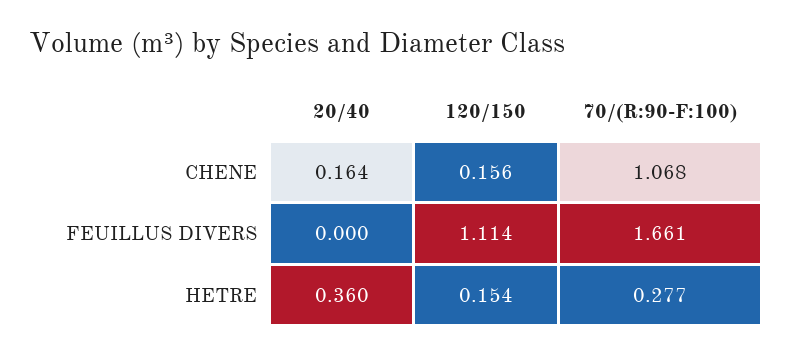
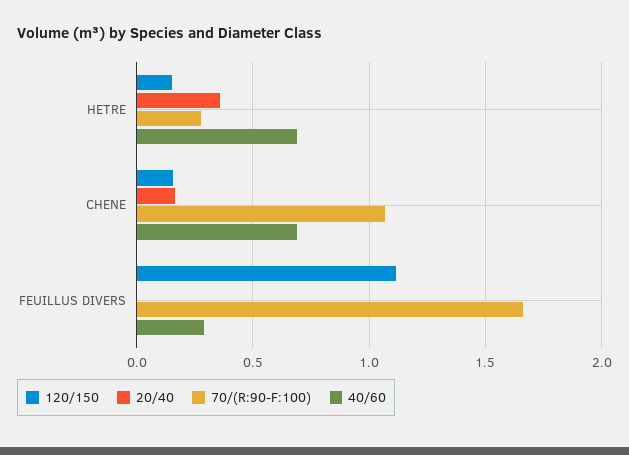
40/60, HETRE: none -> 0.7
40/60, CHENE: none -> 0.7
40/60, FEUILLUS DIVERS: none -> 0.3

